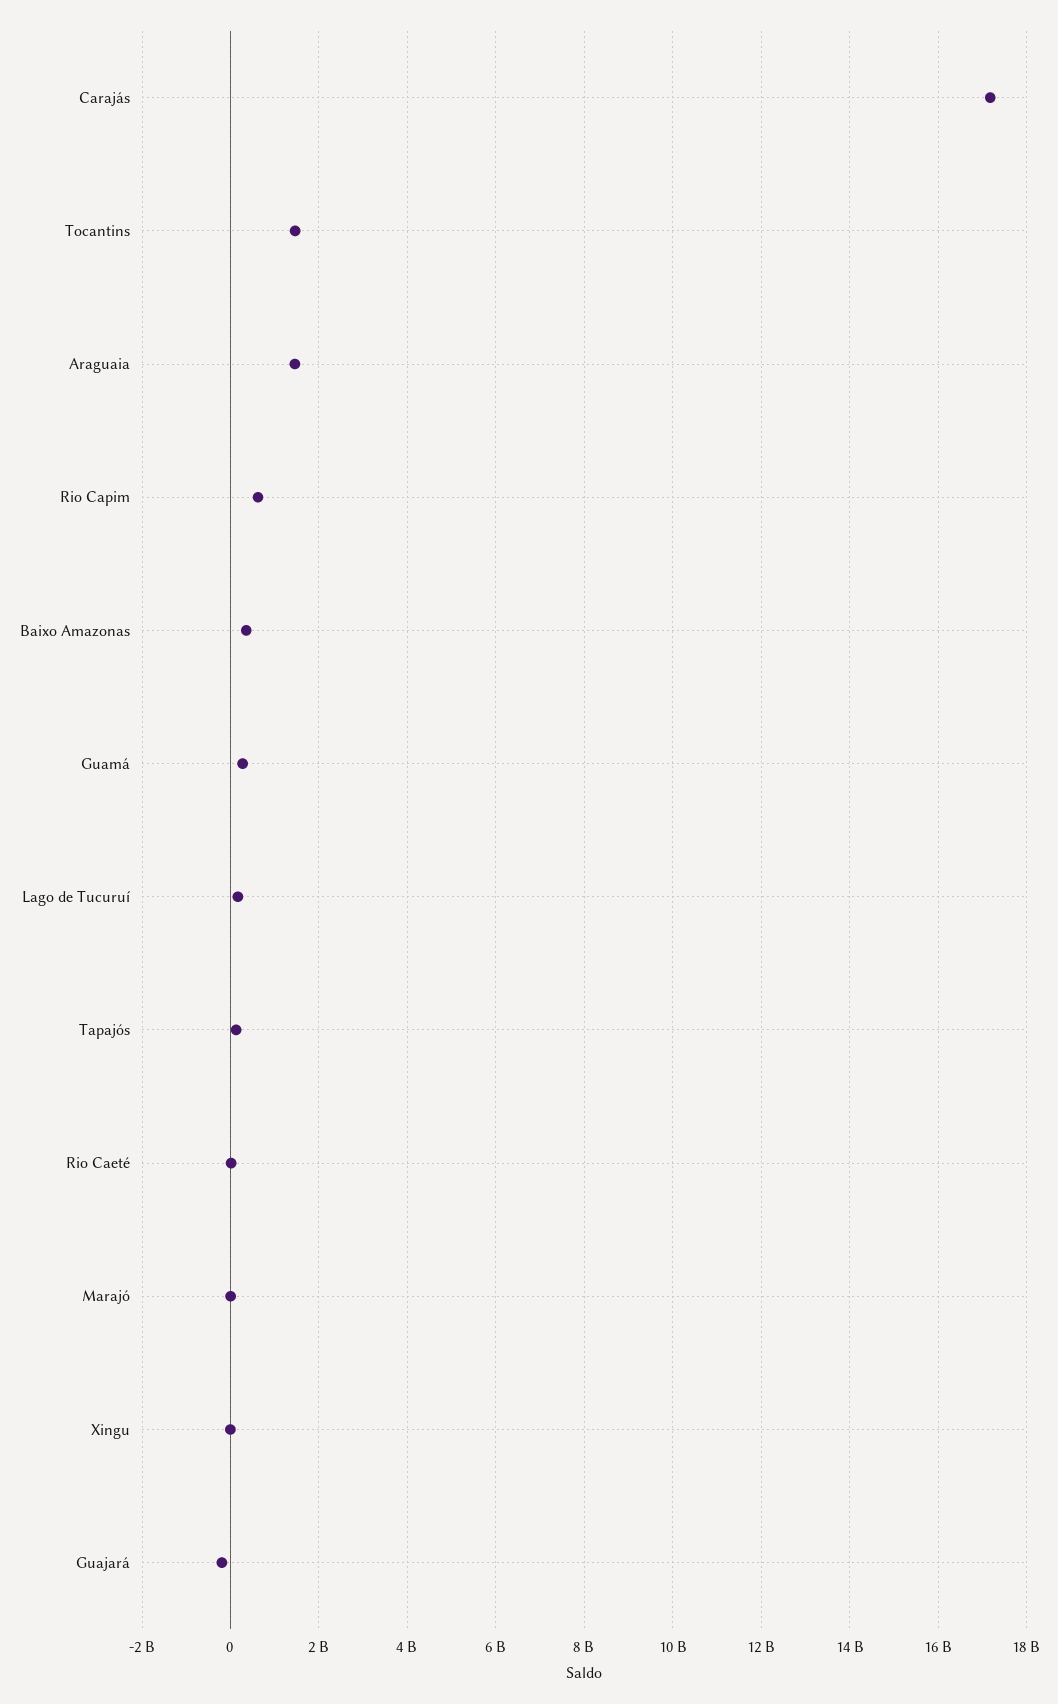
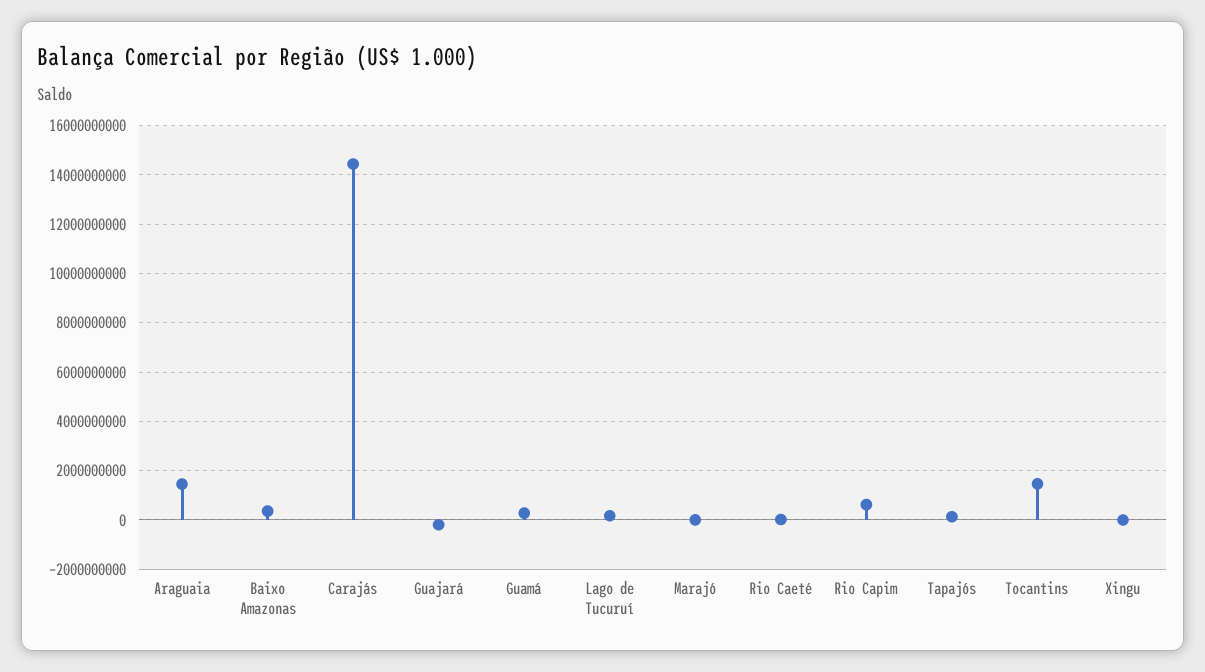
Carajás: 17200000000 -> 14500000000

